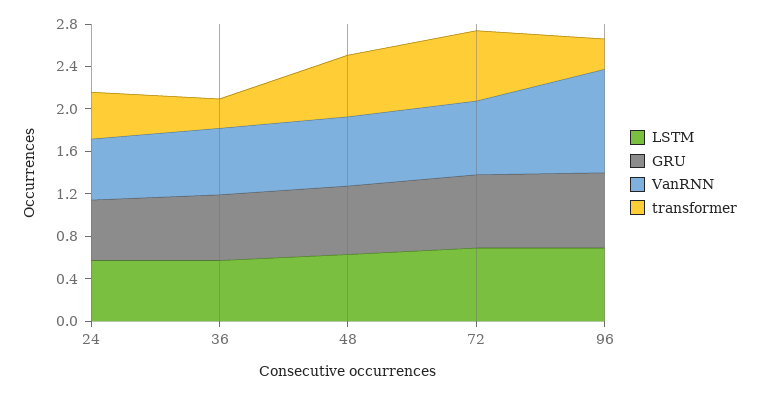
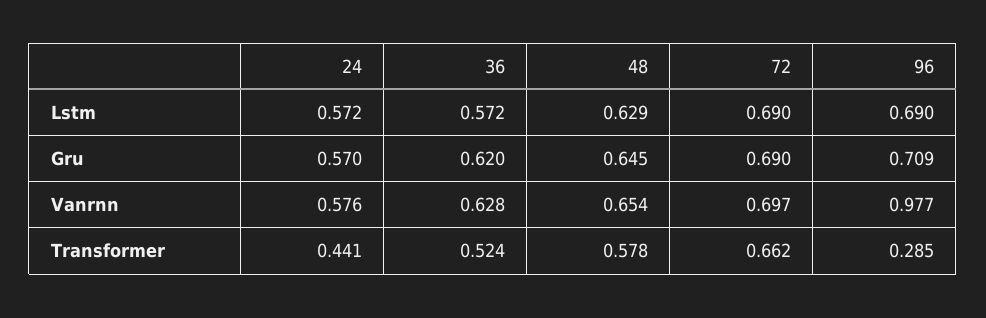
transformer, 36: 0.3 -> 0.524

